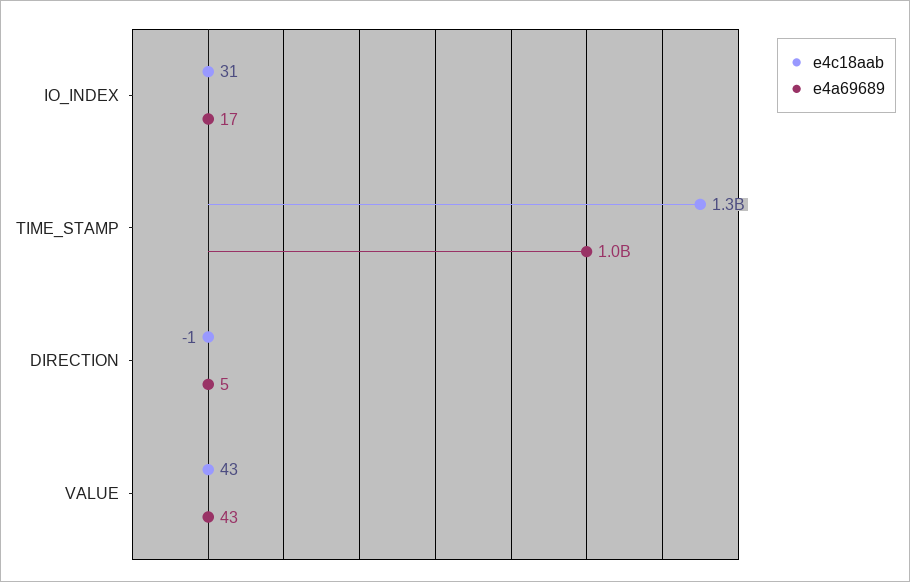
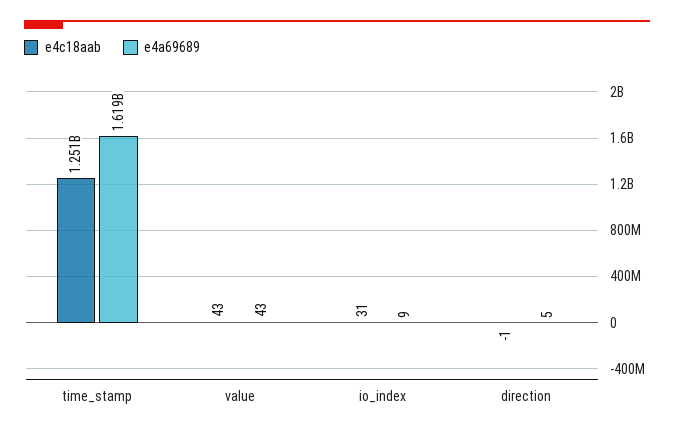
e4a69689, IO_INDEX: 17 -> 9
e4a69689, TIME_STAMP: 1000000000 -> 1619000000

